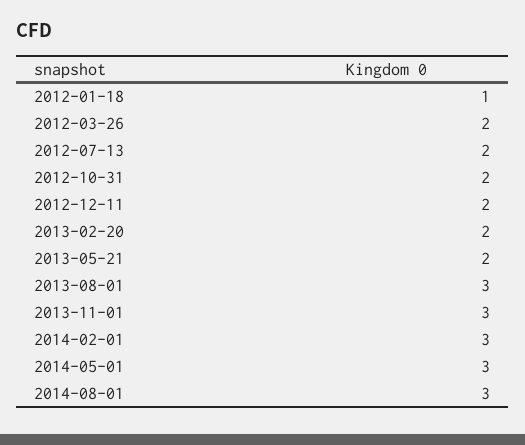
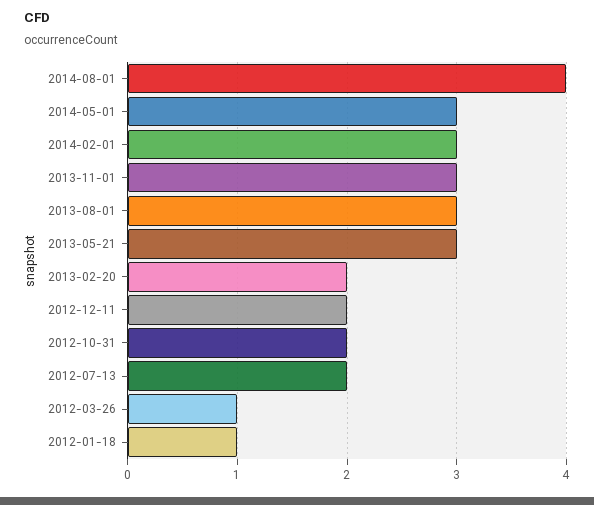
2012-03-26: 2 -> 1
2013-05-21: 2 -> 3
2014-08-01: 3 -> 4

